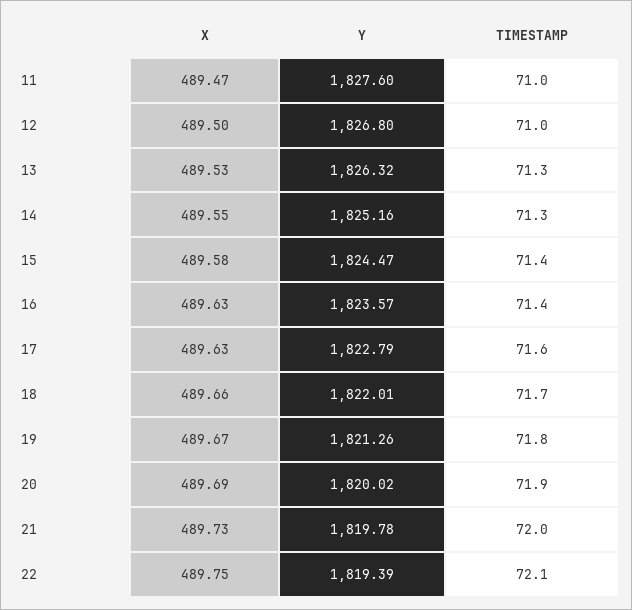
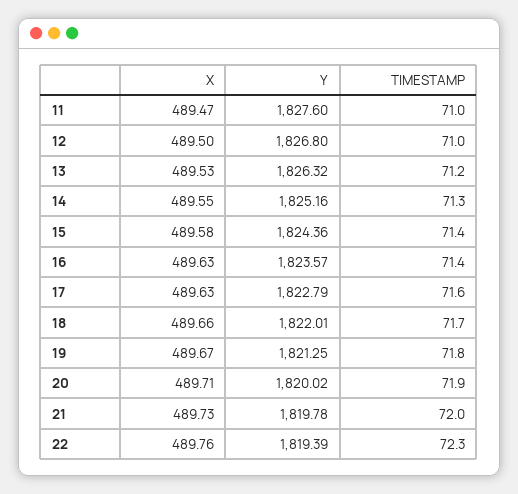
TIMESTAMP, 13: 71.3 -> 71.2
Y, 15: 1824.47 -> 1824.36
Y, 19: 1821.26 -> 1821.25
X, 20: 489.69 -> 489.71
X, 22: 489.75 -> 489.76
TIMESTAMP, 22: 72.1 -> 72.3

